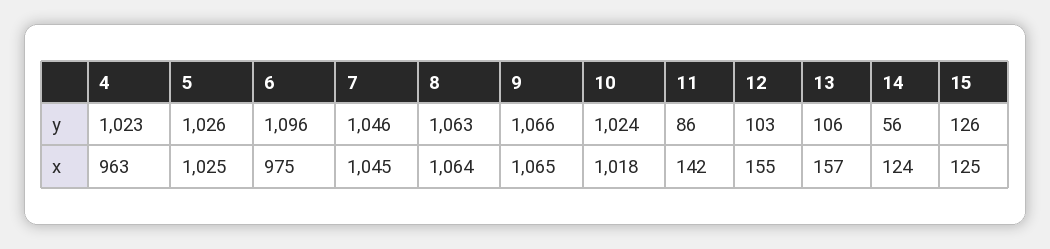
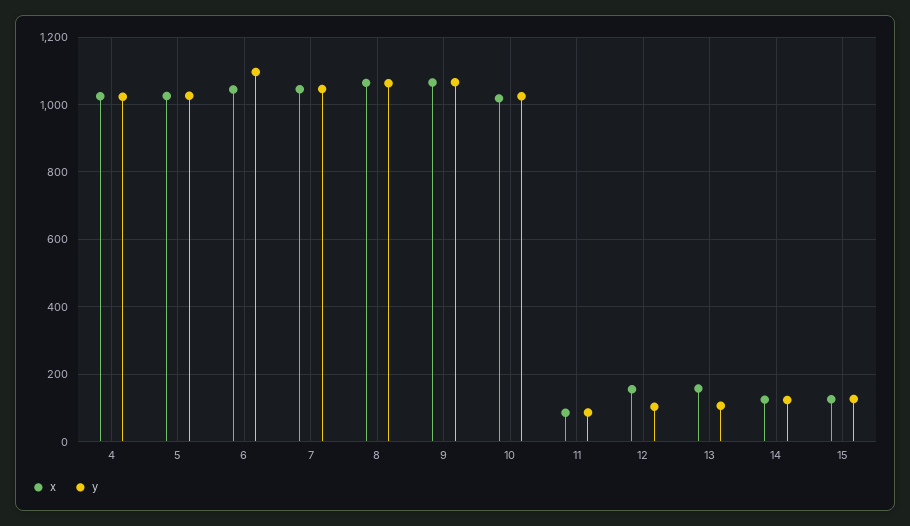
y, 14: 56 -> 120
x, 4: 963 -> 1020
x, 6: 975 -> 1040
x, 11: 142 -> 80

